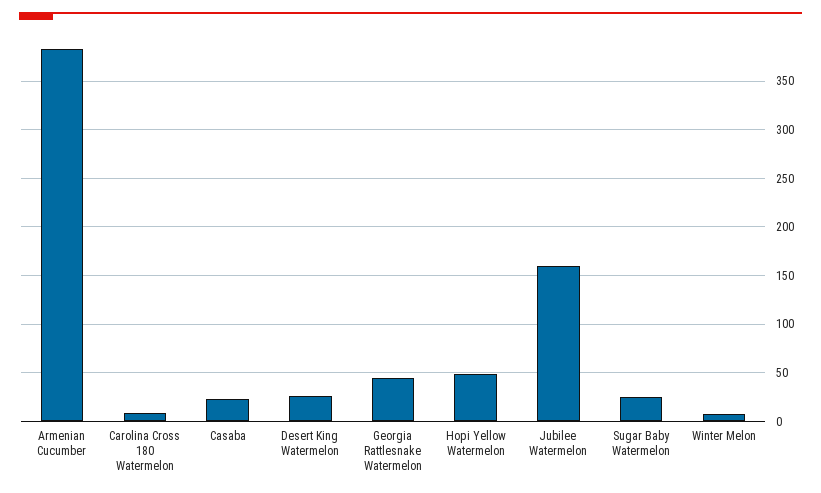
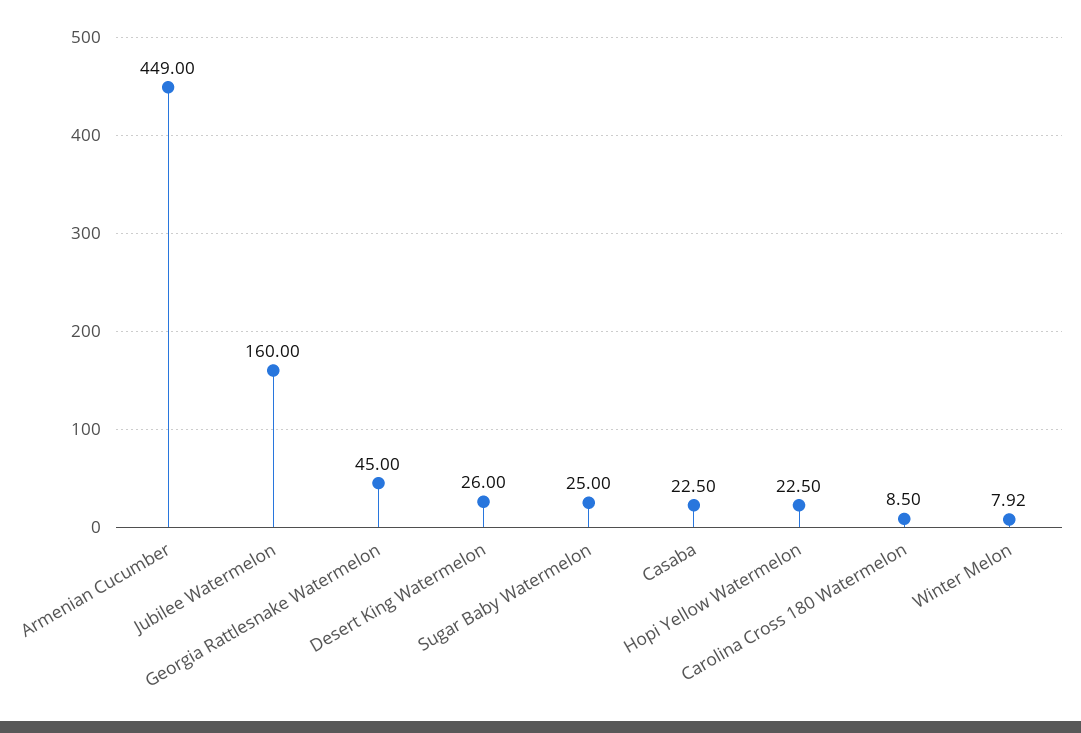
Armenian Cucumber: 380 -> 449
Hopi Yellow Watermelon: 50 -> 22.5

